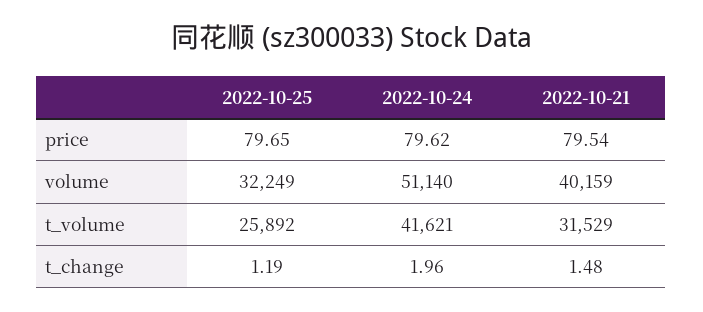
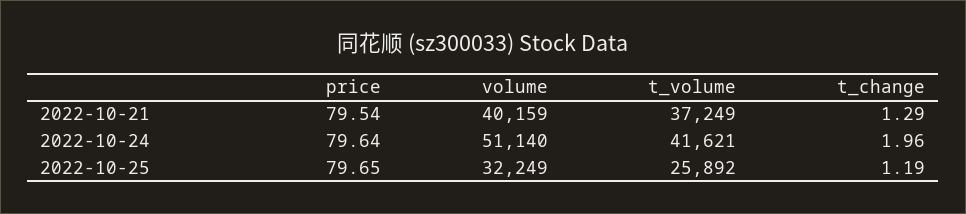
2022-10-24, price: 79.62 -> 79.64
2022-10-21, t_volume: 31529 -> 37249
2022-10-21, t_change: 1.48 -> 1.29

